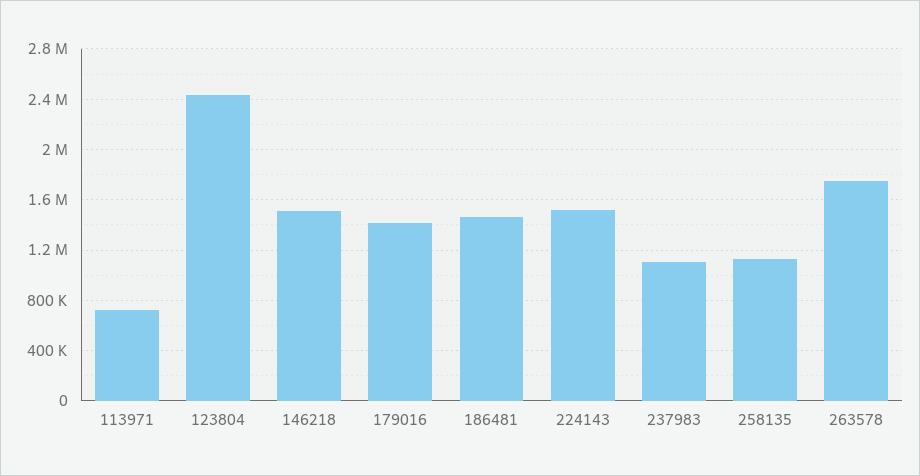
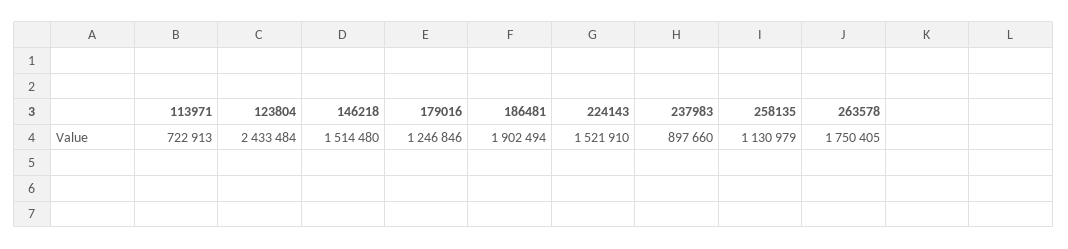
179016: 1400000 -> 1246846
186481: 1450000 -> 1902494
237983: 1100000 -> 897660

